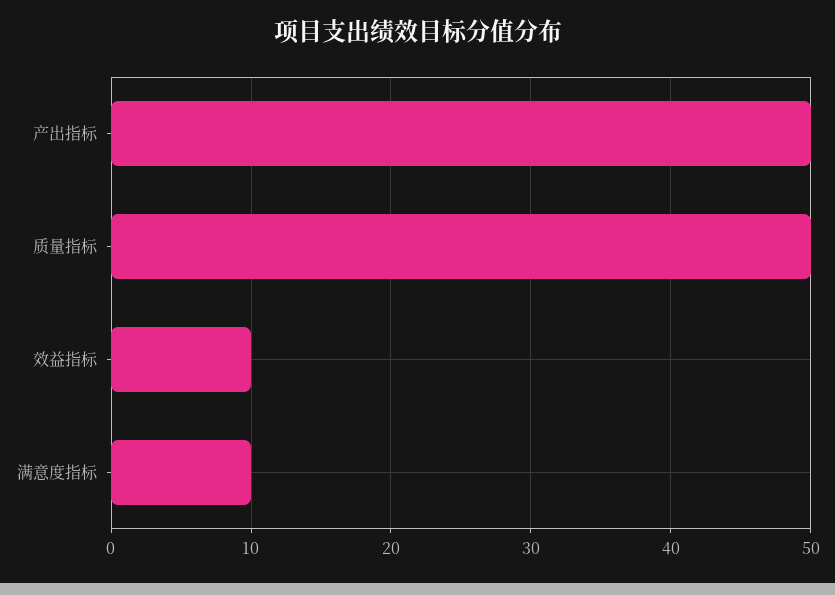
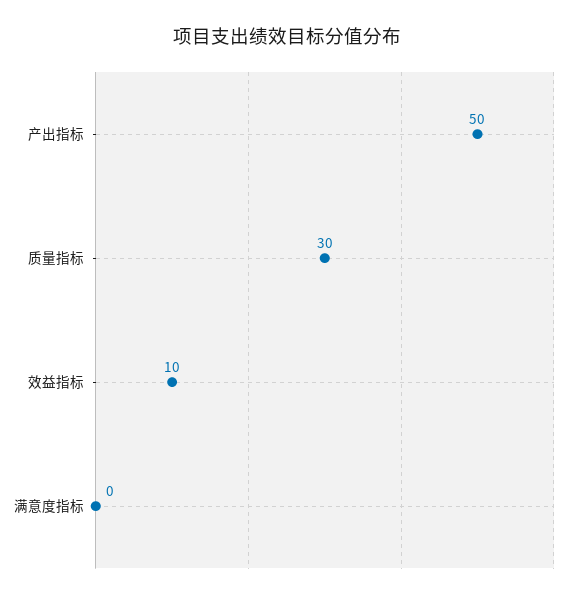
质量指标: 50 -> 30
满意度指标: 10 -> 0

